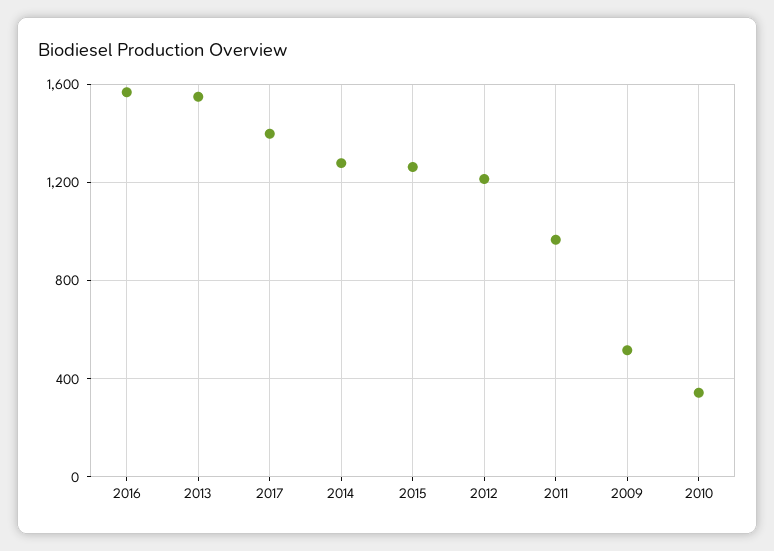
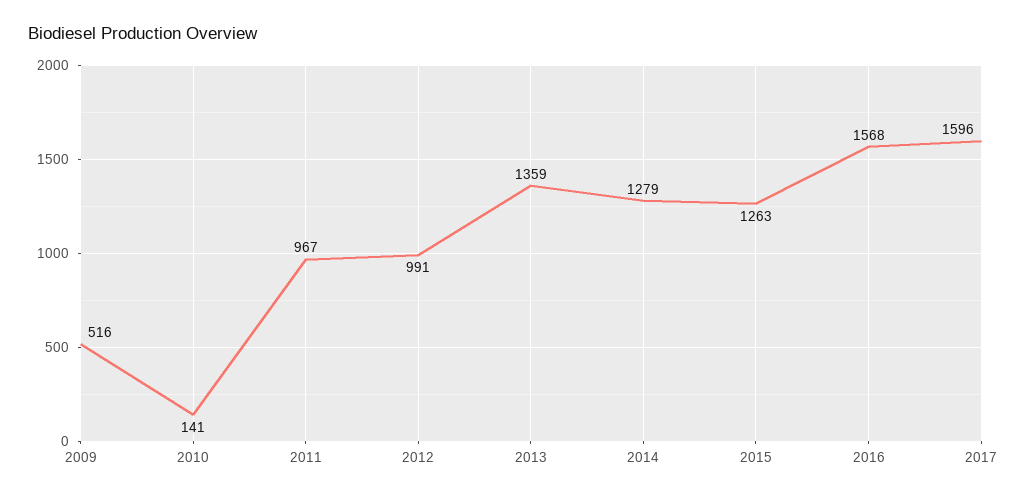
2013: 1550 -> 1359
2017: 1400 -> 1596
2012: 1200 -> 991
2010: 350 -> 141

